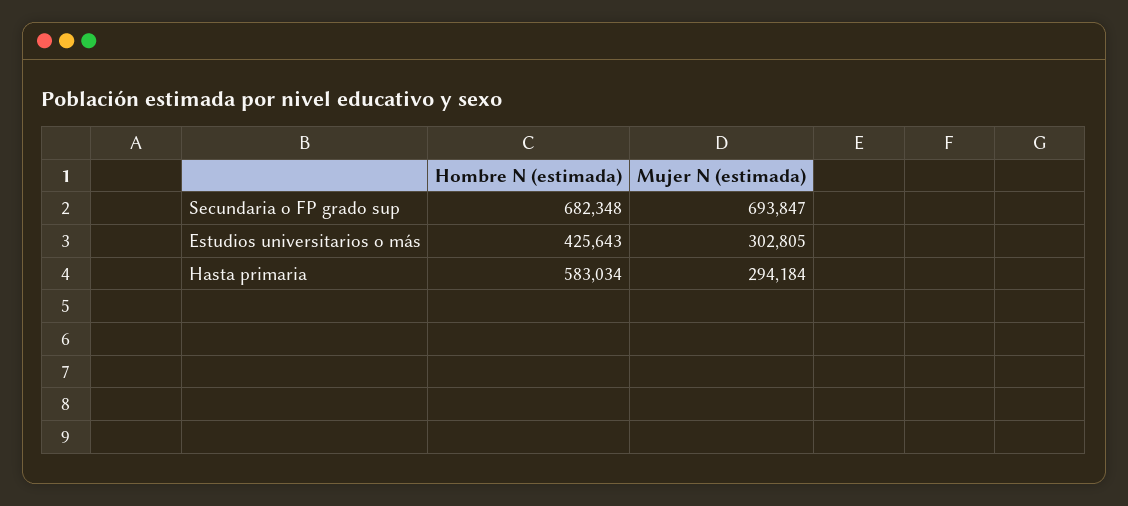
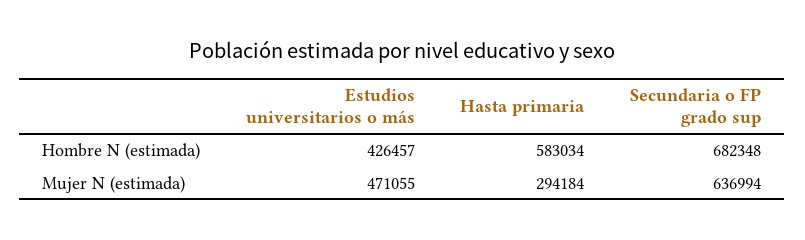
Mujer N (estimada), Secundaria o FP grado sup: 693847 -> 636994
Hombre N (estimada), Estudios universitarios o más: 425643 -> 426457
Mujer N (estimada), Estudios universitarios o más: 302805 -> 471055

